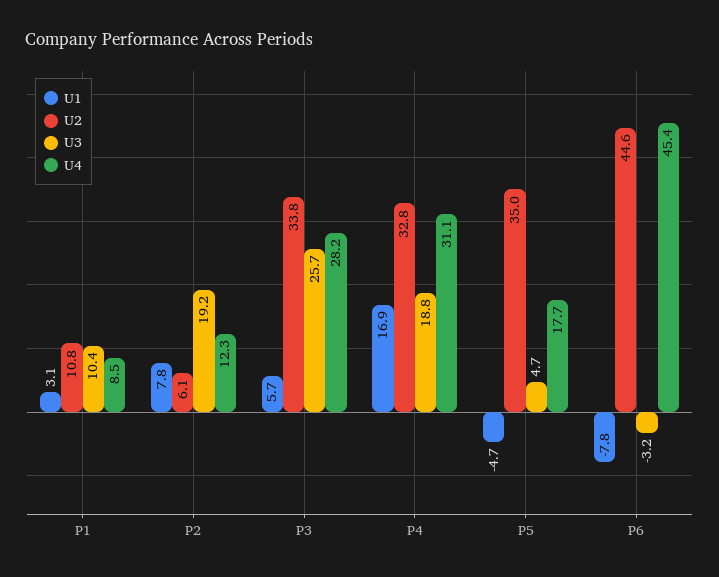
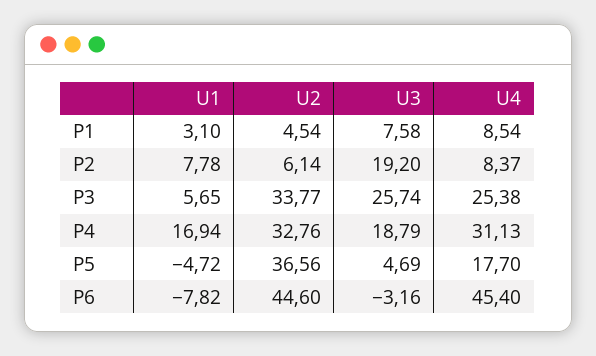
U2, P1: 10.8 -> 4.54
U3, P1: 10.4 -> 7.58
U4, P2: 12.3 -> 8.37
U4, P3: 28.2 -> 25.38
U2, P5: 35 -> 36.56

